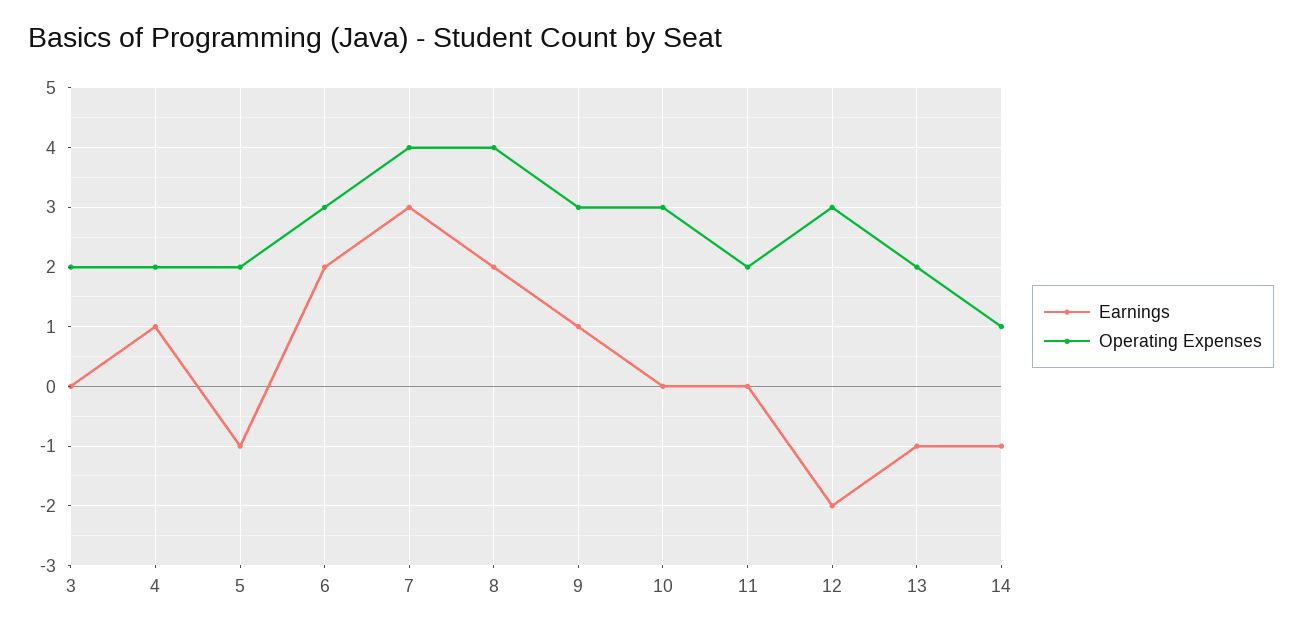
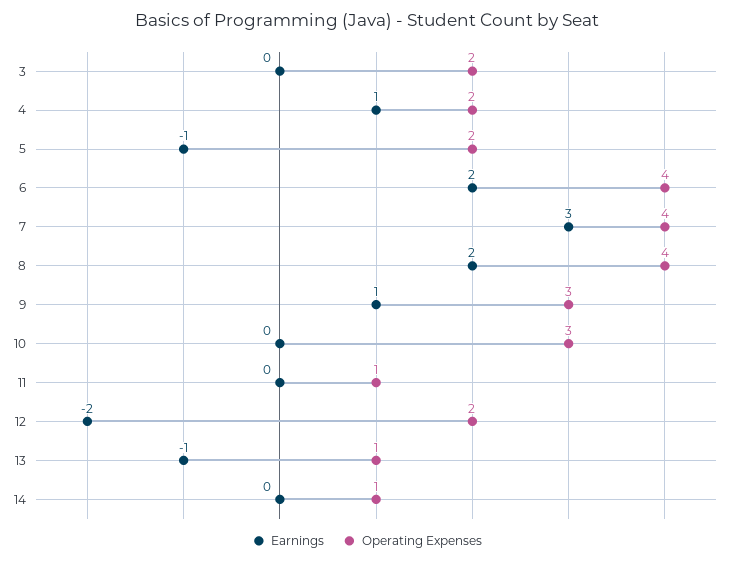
Operating Expenses, 6: 3 -> 4
Operating Expenses, 11: 2 -> 1
Operating Expenses, 12: 3 -> 2
Operating Expenses, 13: 2 -> 1
Earnings, 14: -1 -> 0

